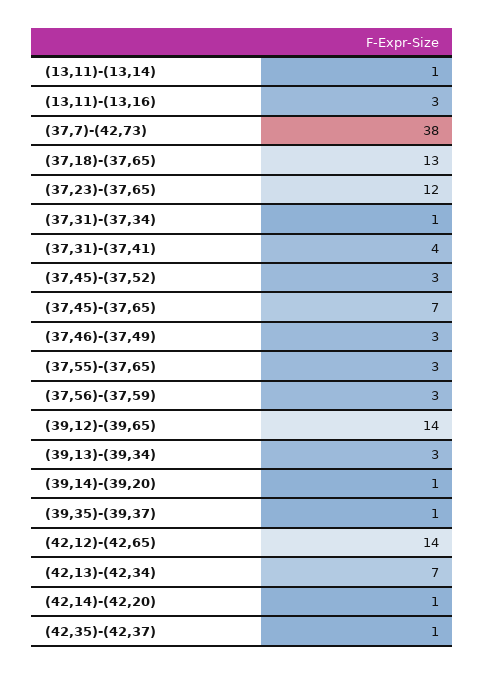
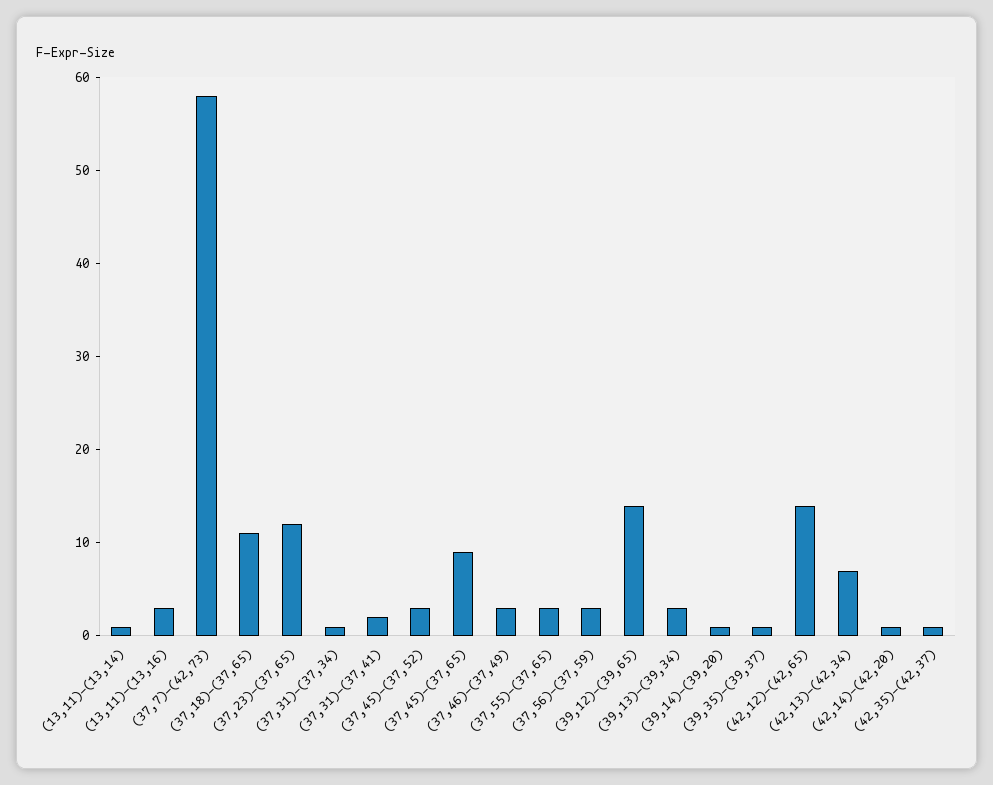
(37,7)-(42,73): 38 -> 58
(37,18)-(37,65): 13 -> 11
(37,31)-(37,41): 4 -> 2
(37,45)-(37,65): 7 -> 9

